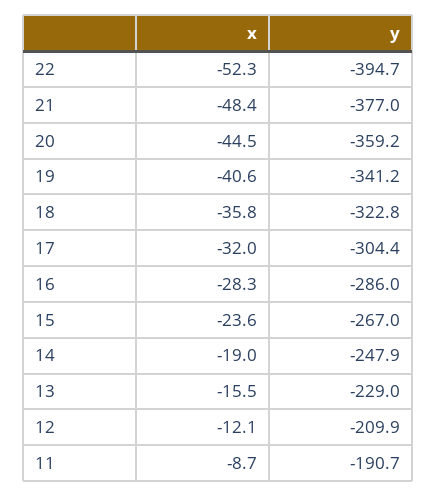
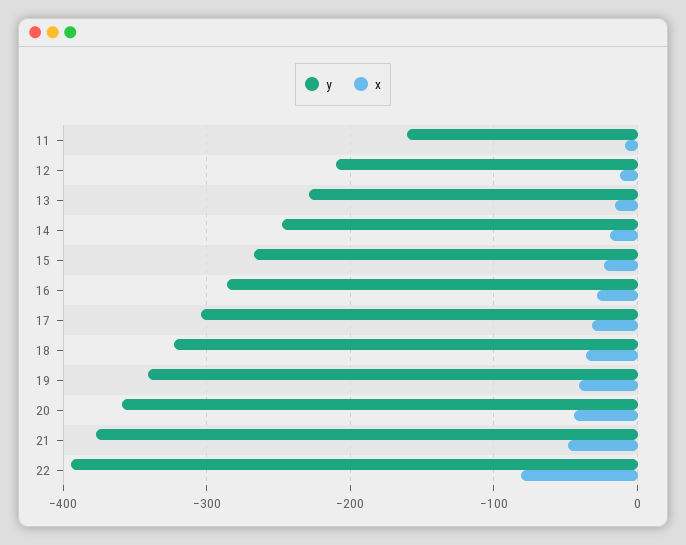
x, 22: -52.3 -> -80
y, 11: -190.7 -> -160

